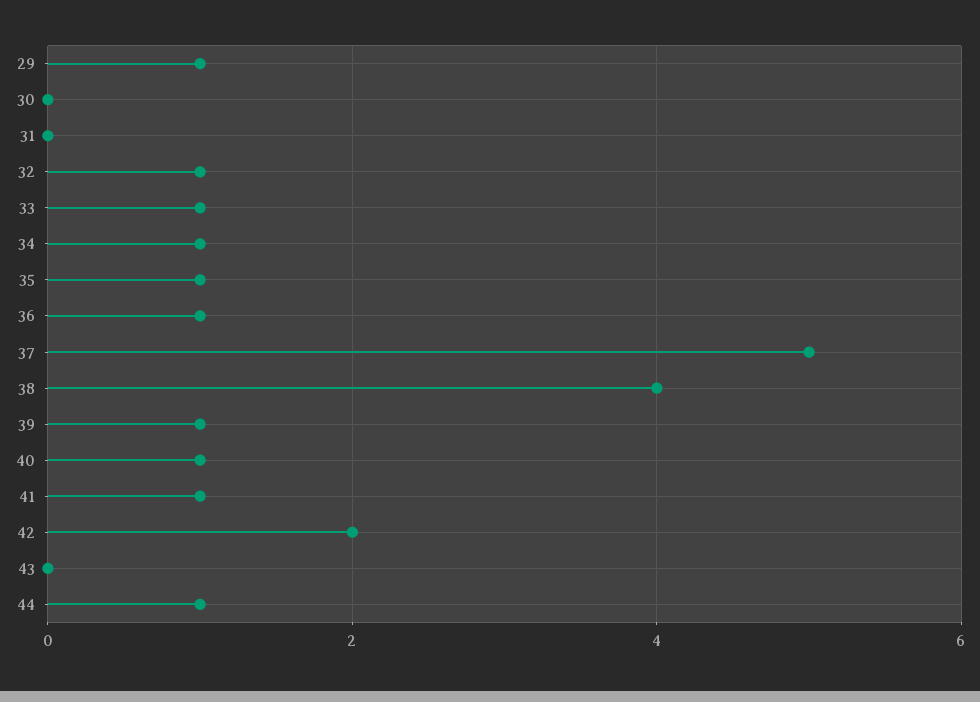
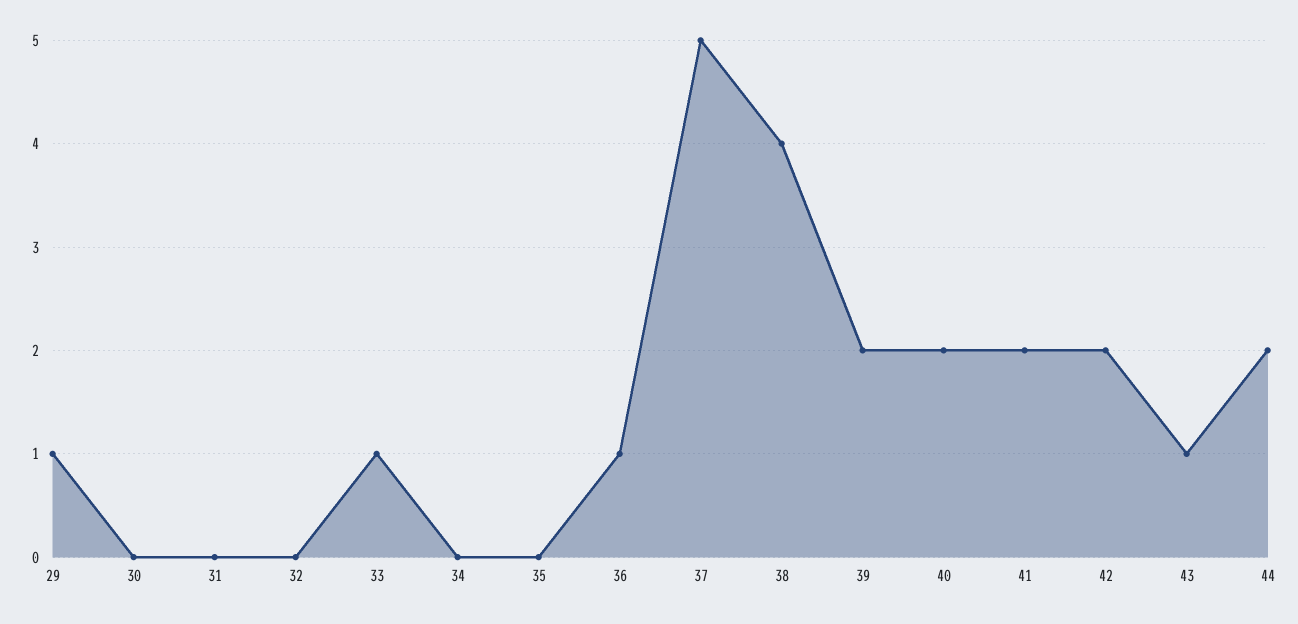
32: 1 -> 0
34: 1 -> 0
35: 1 -> 0
39: 1 -> 2
40: 1 -> 2
41: 1 -> 2
43: 0 -> 1
44: 1 -> 2

